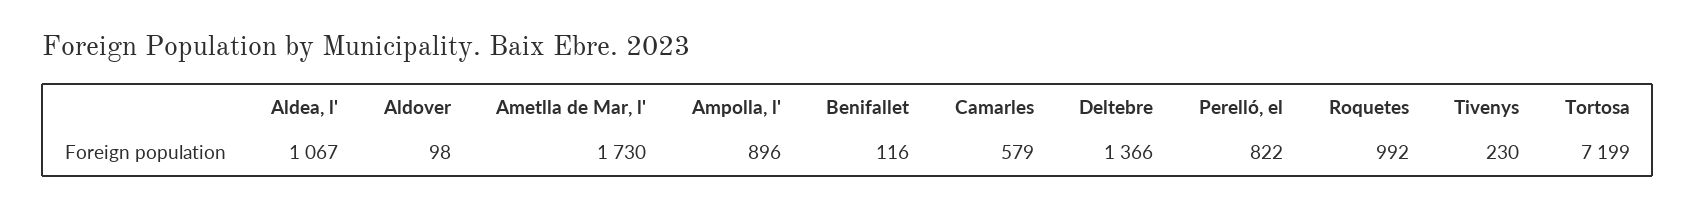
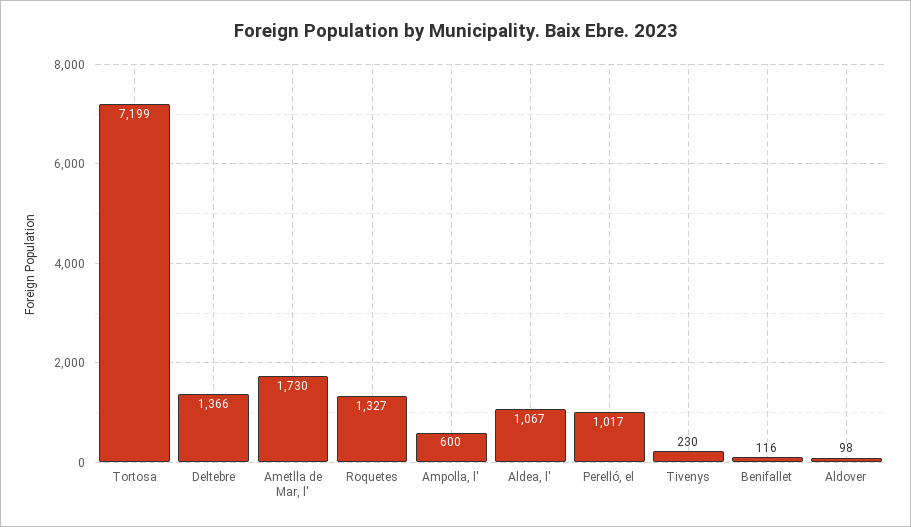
Ampolla, l': 896 -> 600
Camarles: 579 -> none
Perelló, el: 822 -> 1017
Roquetes: 992 -> 1327

